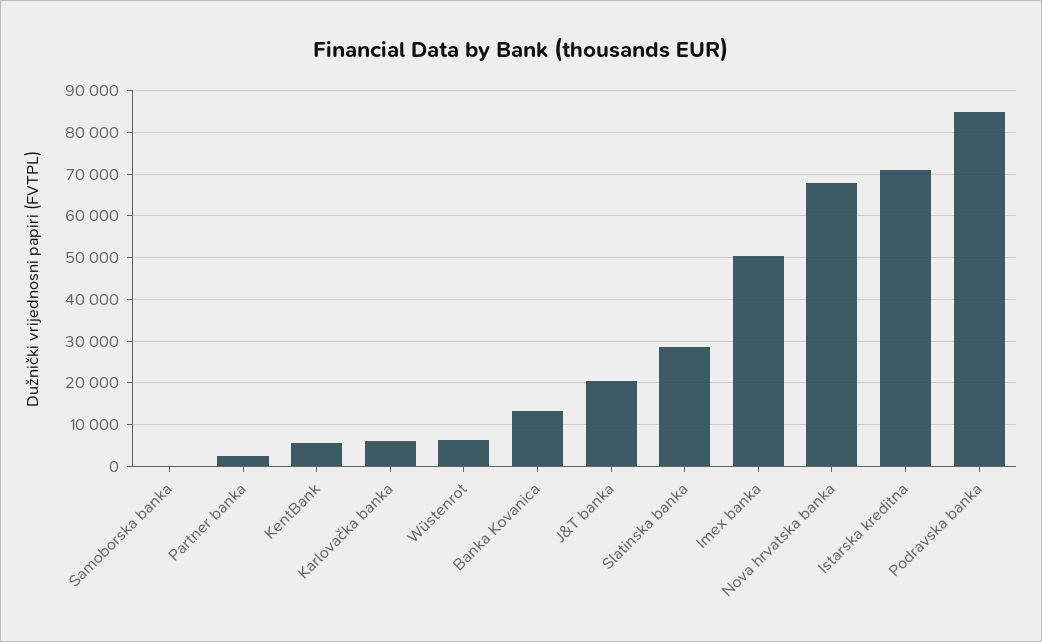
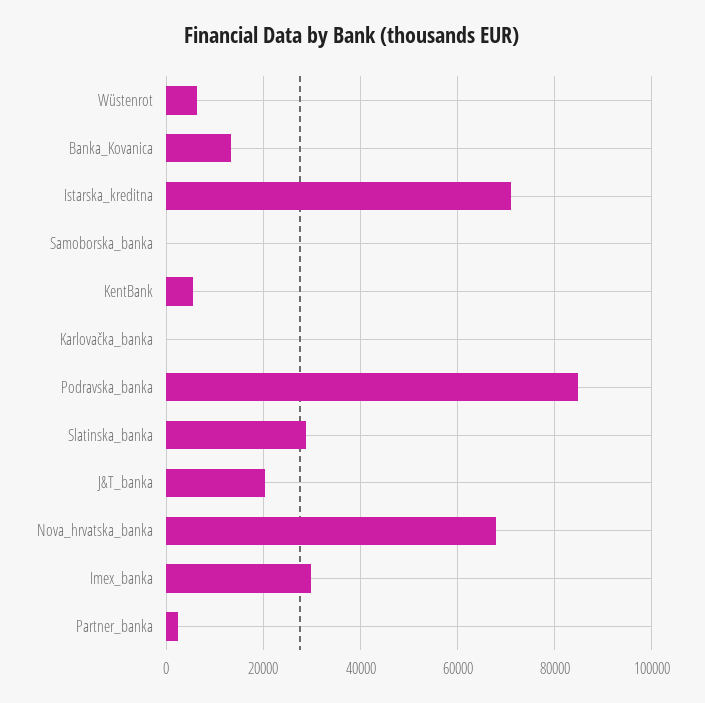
Karlovačka banka: 6000 -> 0
Imex banka: 50000 -> 30000

